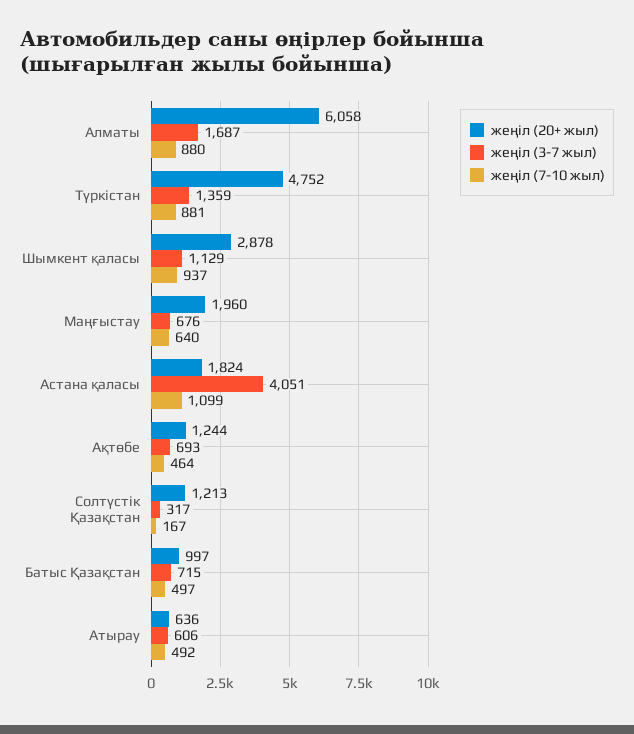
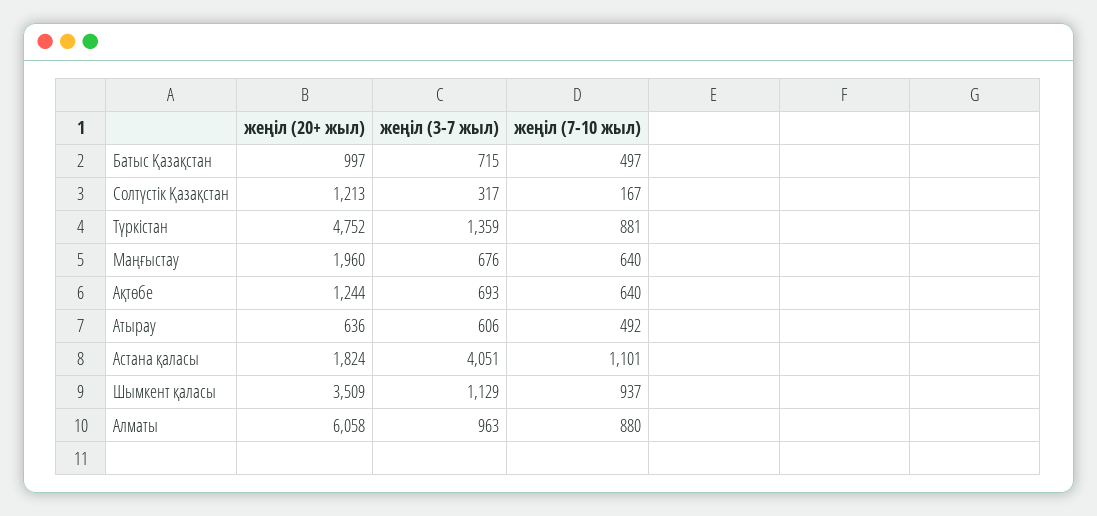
жеңіл (3-7 жыл), Алматы: 1687 -> 963
жеңіл (20+ жыл), Шымкент қаласы: 2878 -> 3509
жеңіл (7-10 жыл), Астана қаласы: 1099 -> 1101
жеңіл (7-10 жыл), Ақтөбе: 464 -> 640

